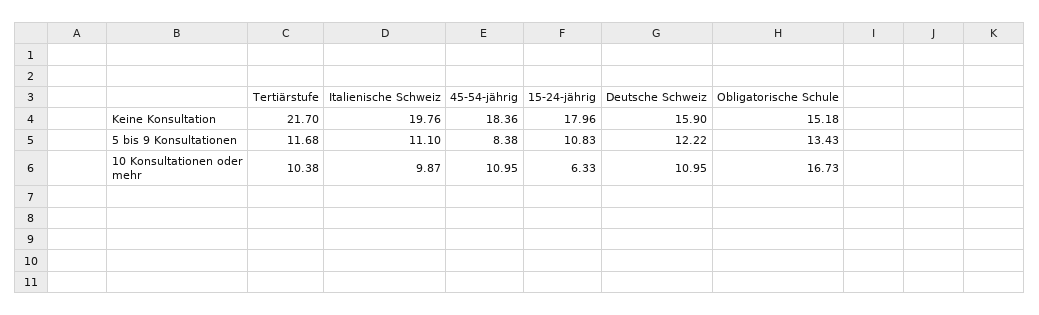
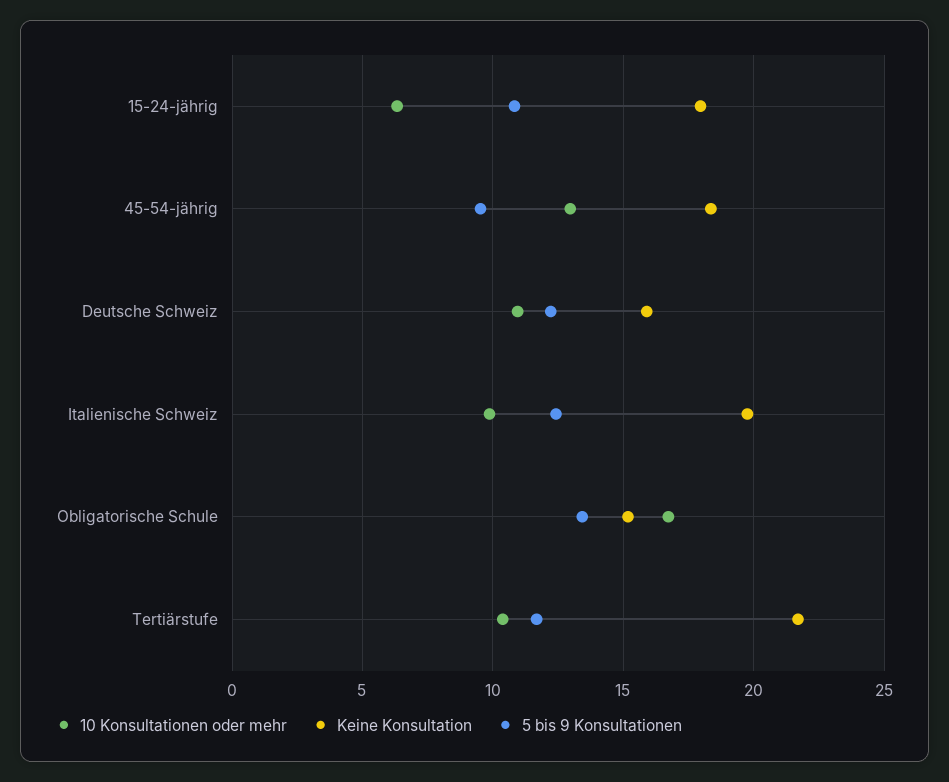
5 bis 9 Konsultationen, Italienische Schweiz: 11.1 -> 12.5
5 bis 9 Konsultationen, 45-54-jährig: 8.38 -> 9.5
10 Konsultationen oder mehr, 45-54-jährig: 10.95 -> 13

